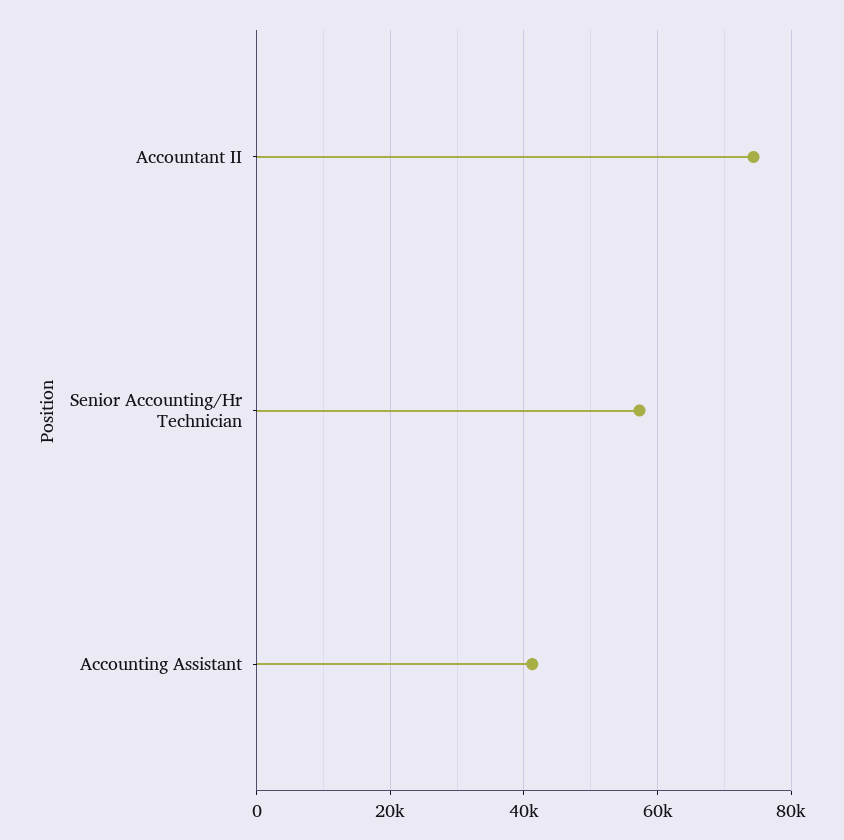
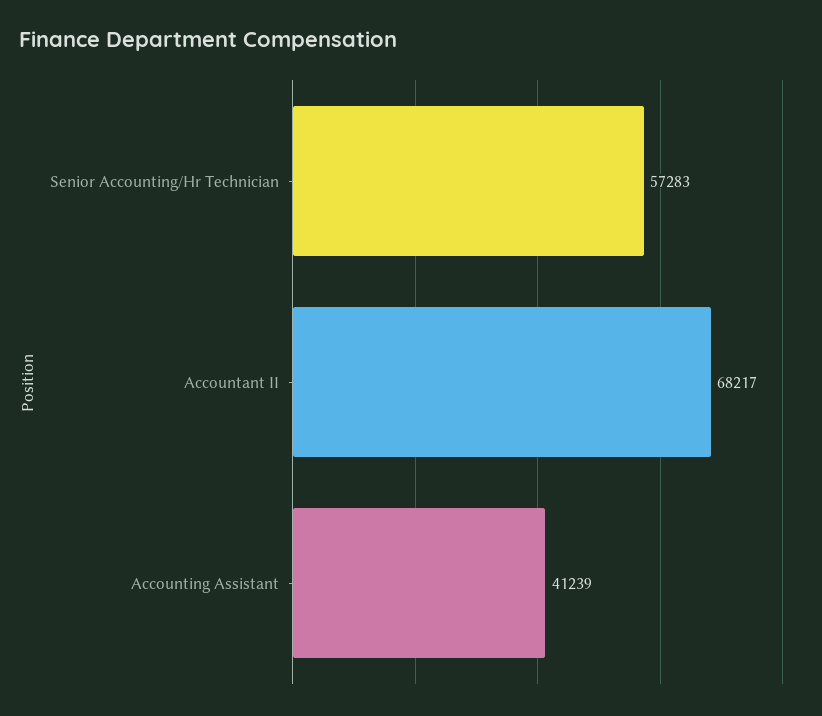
Accountant II: 74000 -> 68217

